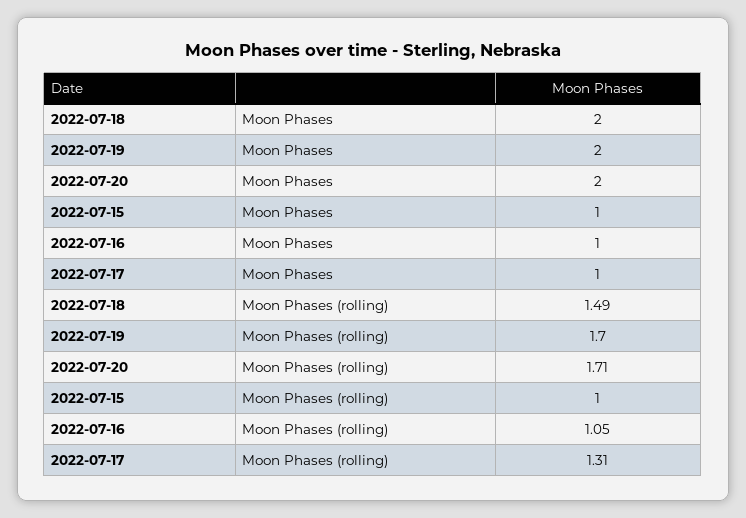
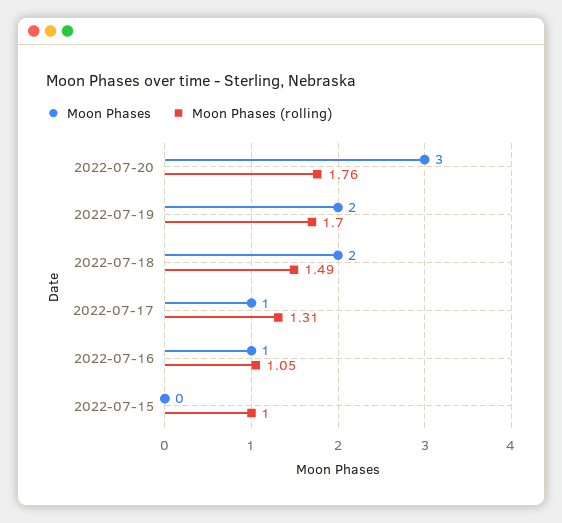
Moon Phases, 2022-07-20: 2 -> 3
Moon Phases, 2022-07-15: 1 -> 0
Moon Phases (rolling), 2022-07-20: 1.71 -> 1.76

